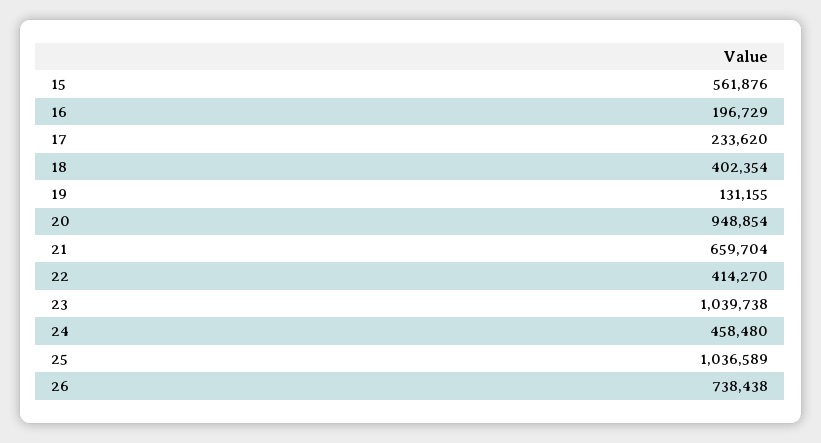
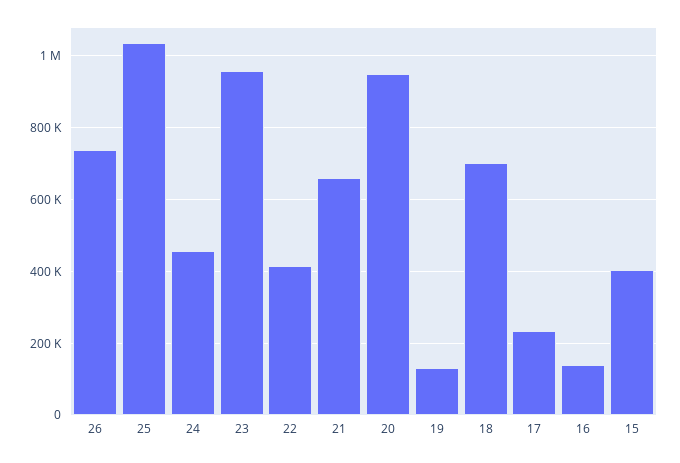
15: 561876 -> 400000
16: 196729 -> 140000
18: 402354 -> 700000
23: 1039738 -> 960000

